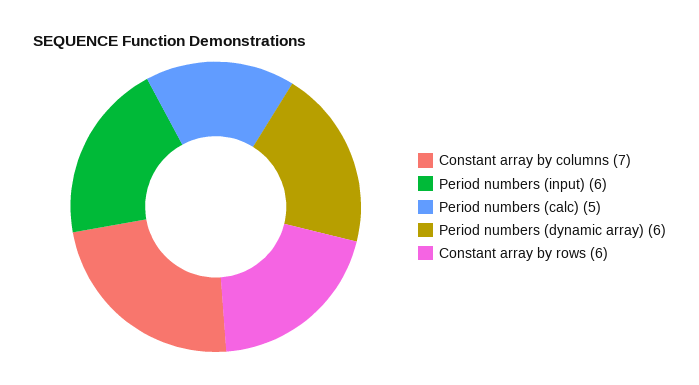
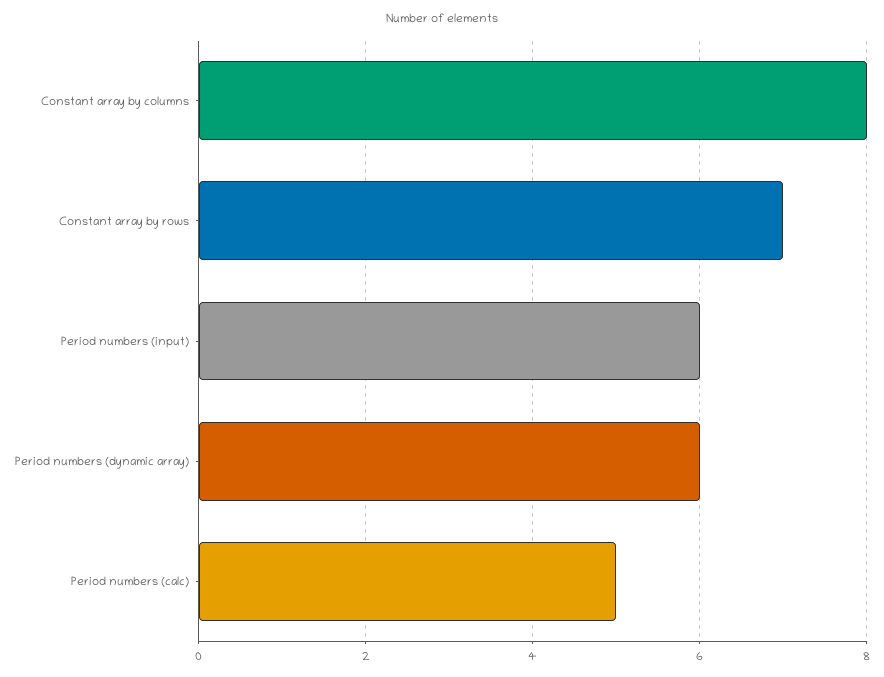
Constant array by columns: 7 -> 8
Constant array by rows: 6 -> 7

